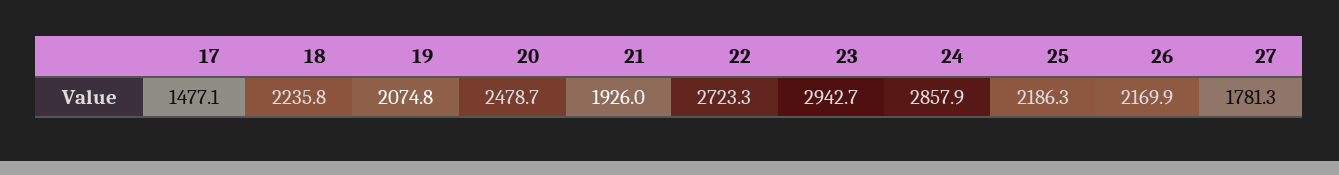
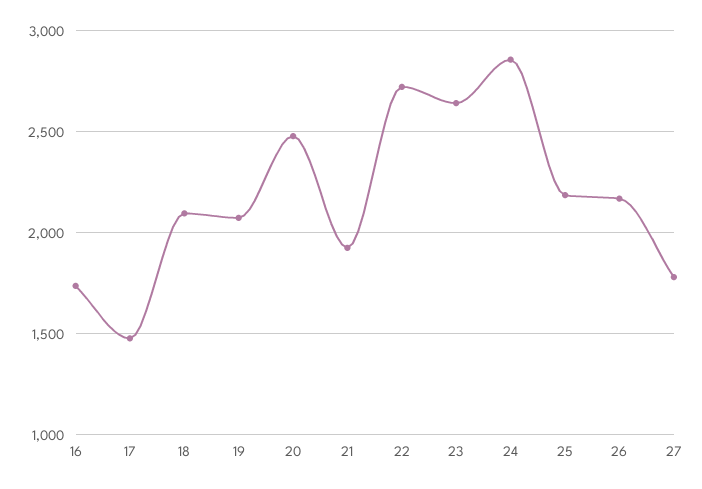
18: 2235.8 -> 2100
23: 2942.7 -> 2650
16: none -> 1750

